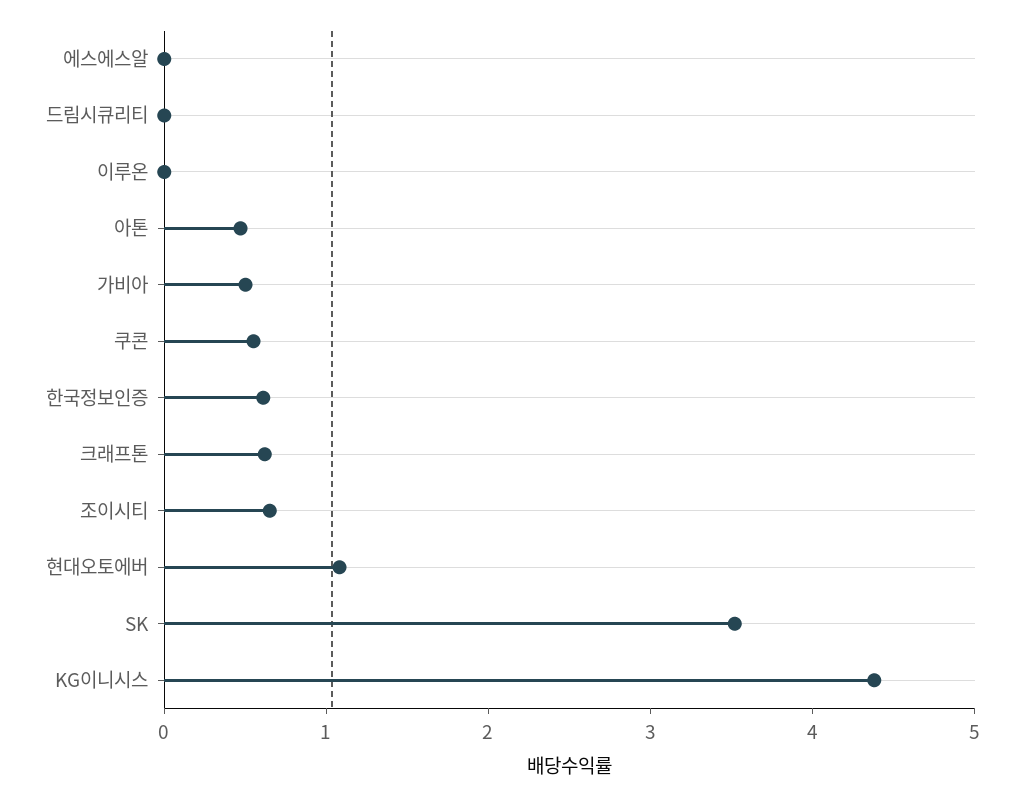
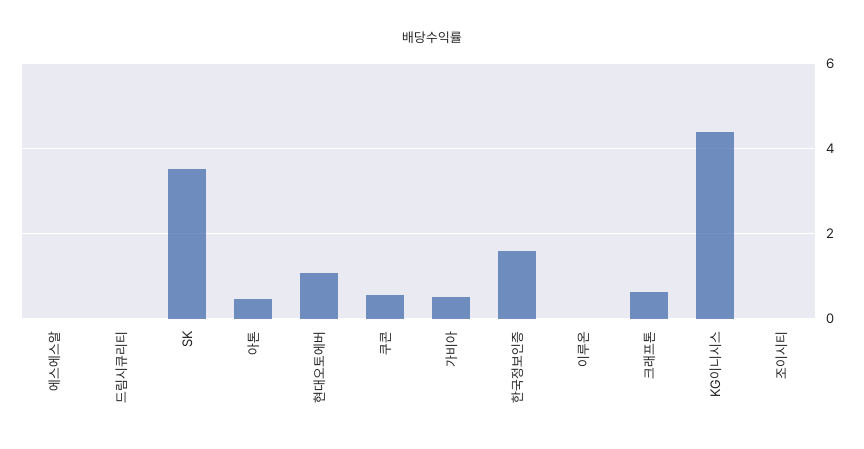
한국정보인증: 0.6 -> 1.6
조이시티: 0.6 -> 0

